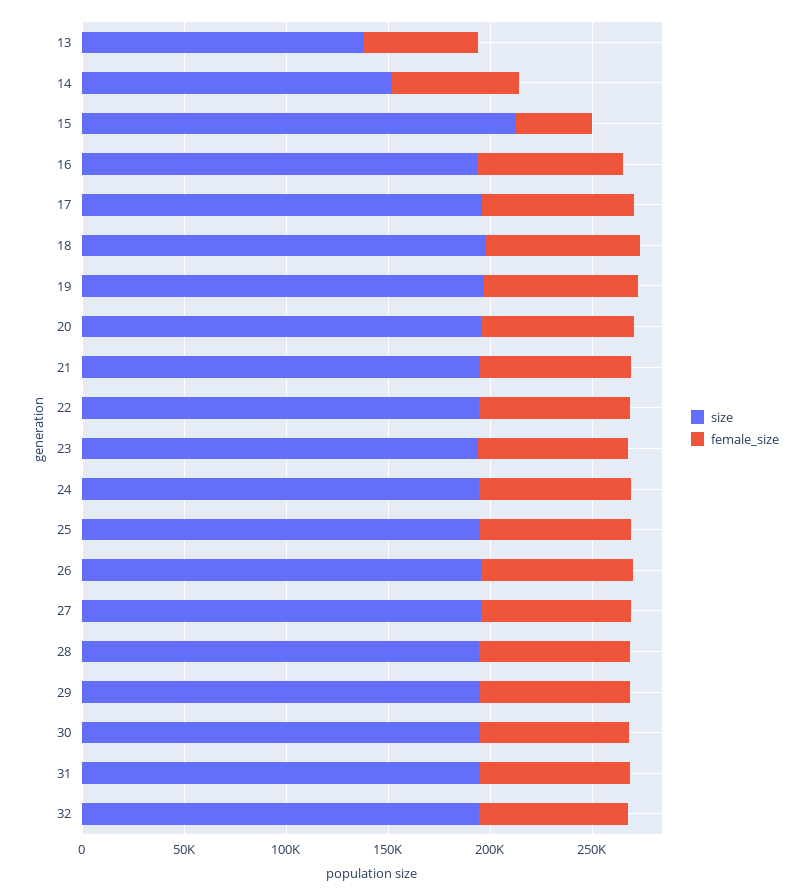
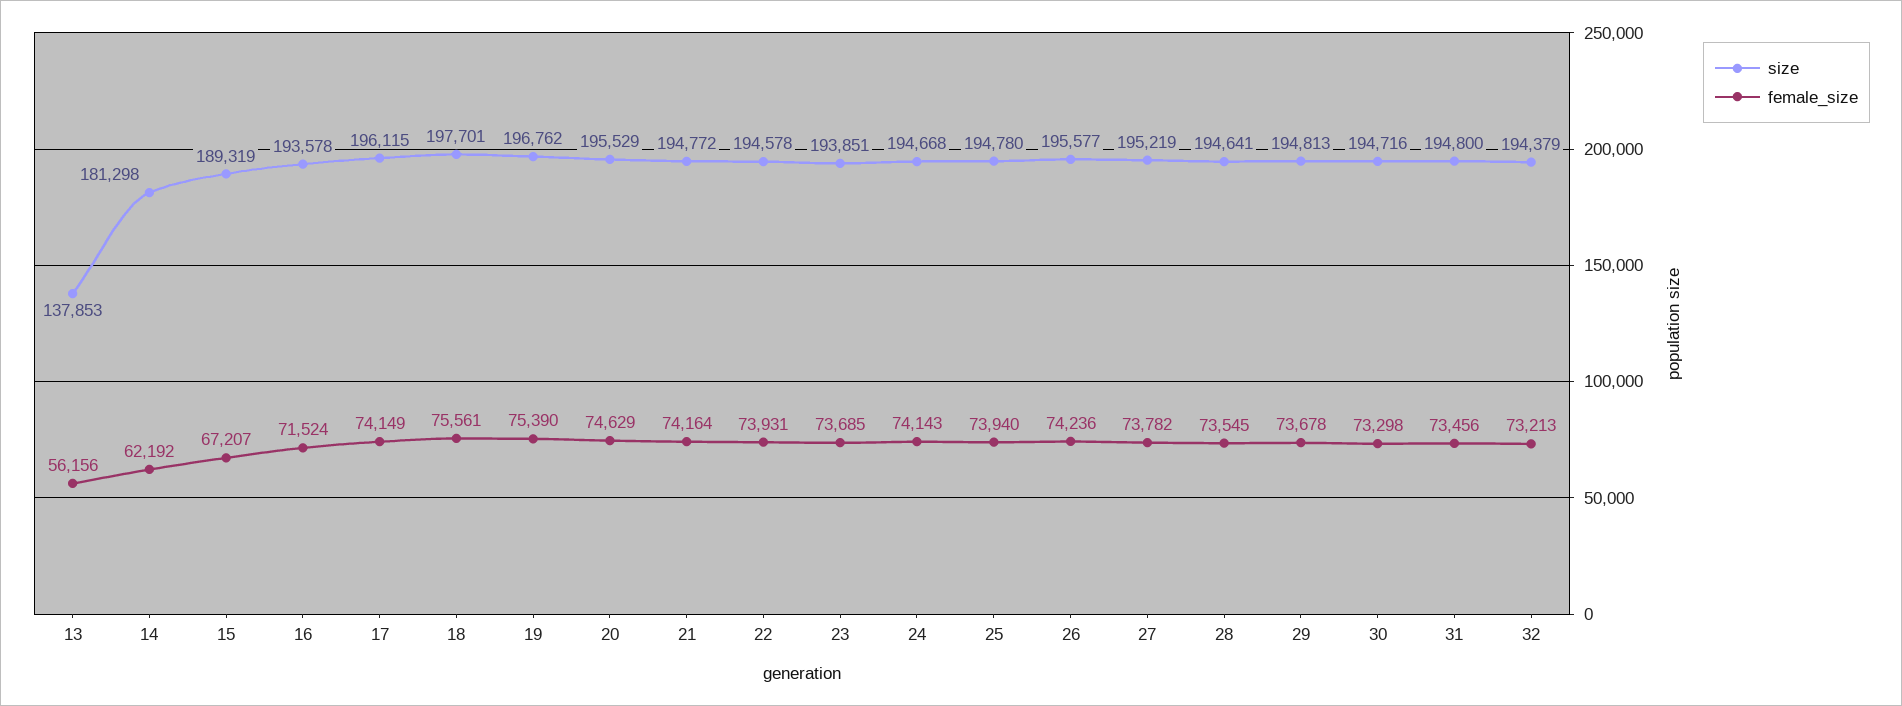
size, 14: 150000 -> 181298
size, 15: 210000 -> 189319
female_size, 15: 40000 -> 67207

